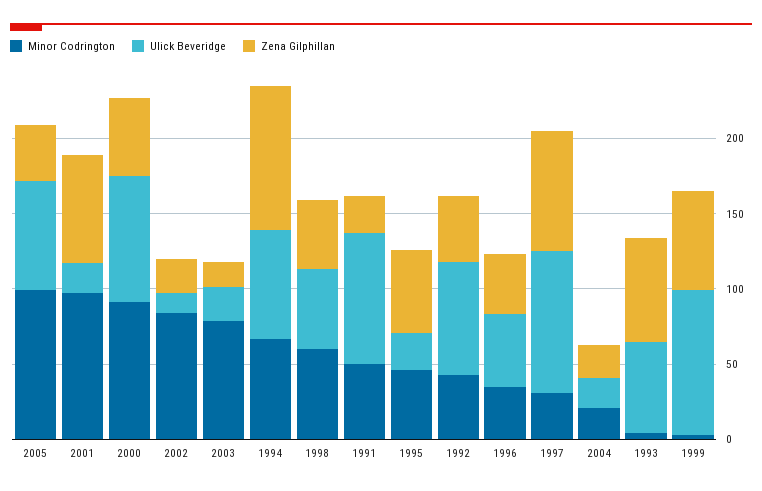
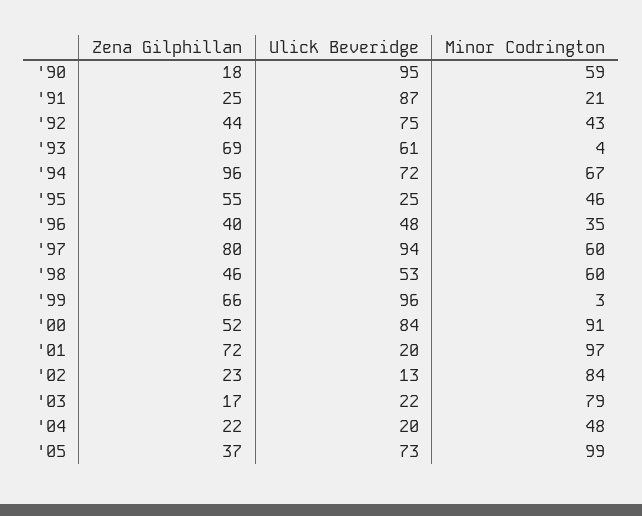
Minor Codrington, 1991: 50 -> 21
Minor Codrington, 1997: 30 -> 60
Minor Codrington, 2004: 20 -> 48
Zena Gilphillan, '90: none -> 18
Ulick Beveridge, '90: none -> 95
Minor Codrington, '90: none -> 59

